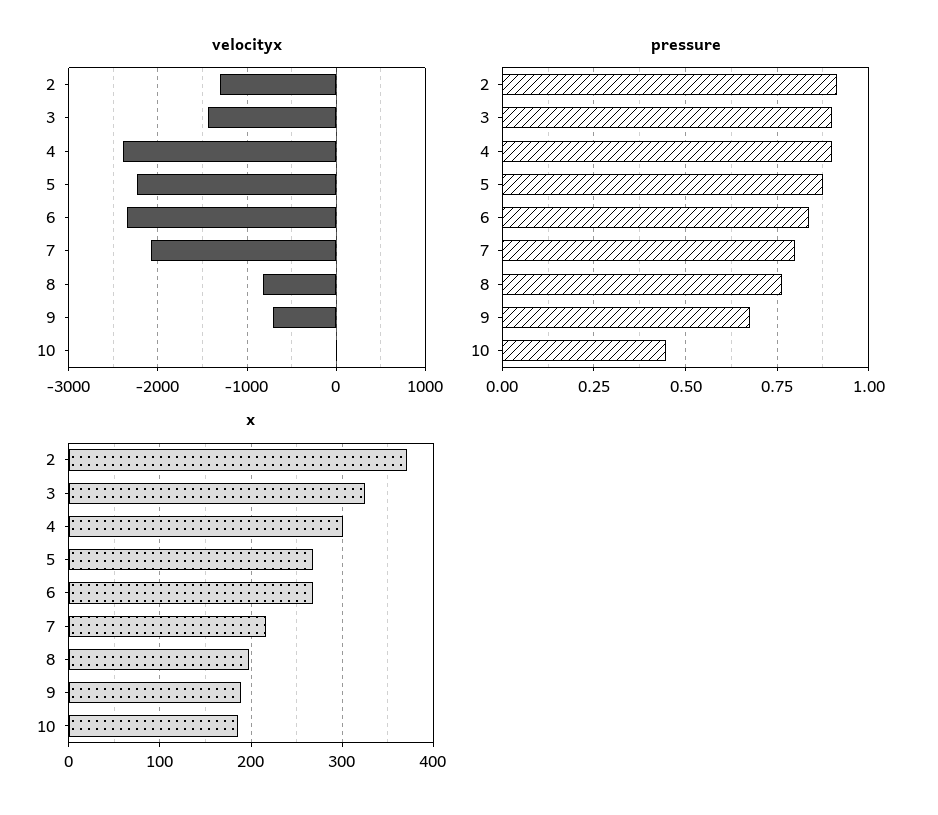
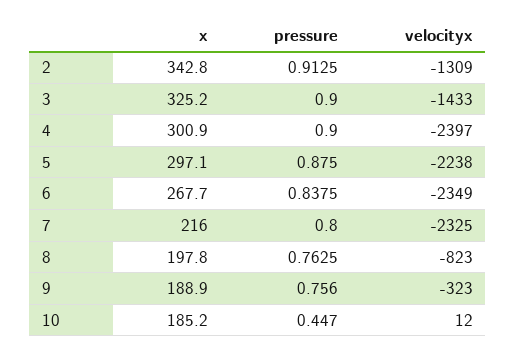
velocityx, 7: -2100 -> -2325
velocityx, 9: -700 -> -323
pressure, 9: 0.675 -> 0.756
x, 2: 370 -> 342.8
x, 5: 270 -> 297.1

